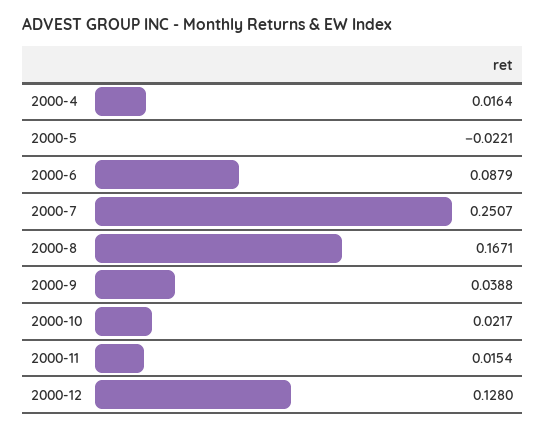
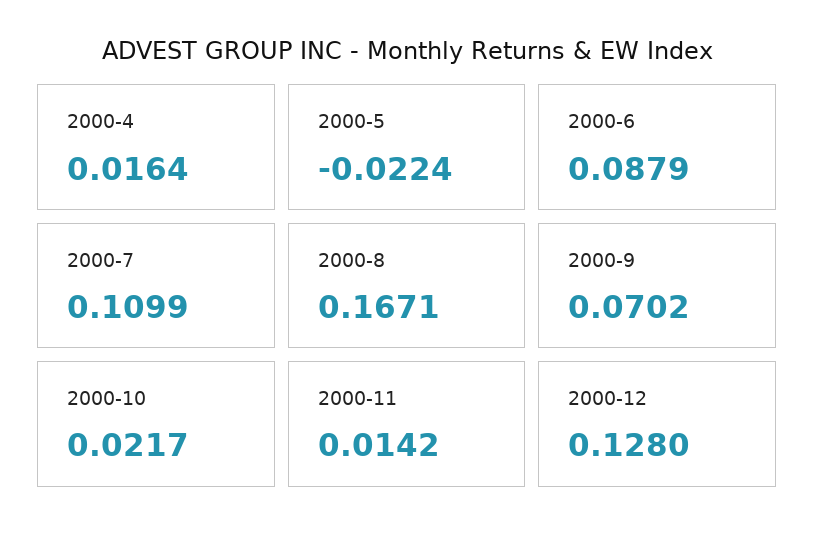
2000-5: -0.0221 -> -0.0224
2000-7: 0.2507 -> 0.1099
2000-9: 0.0388 -> 0.0702
2000-11: 0.0154 -> 0.0142

